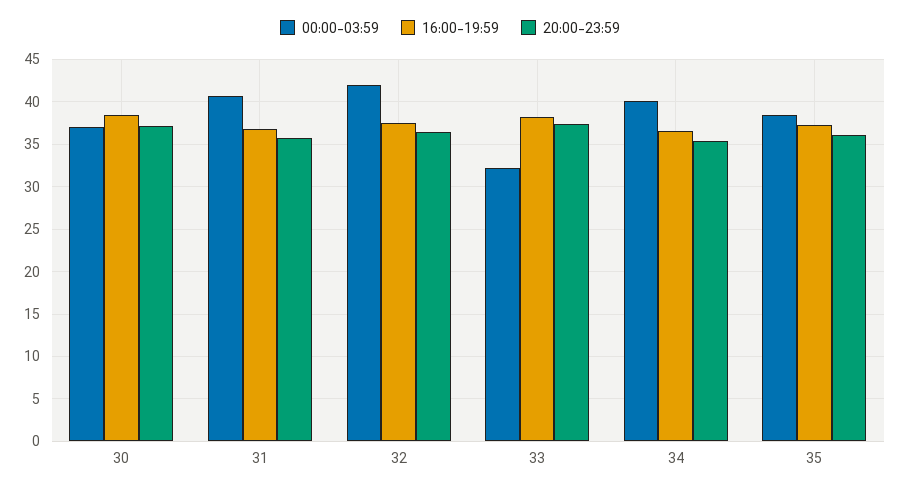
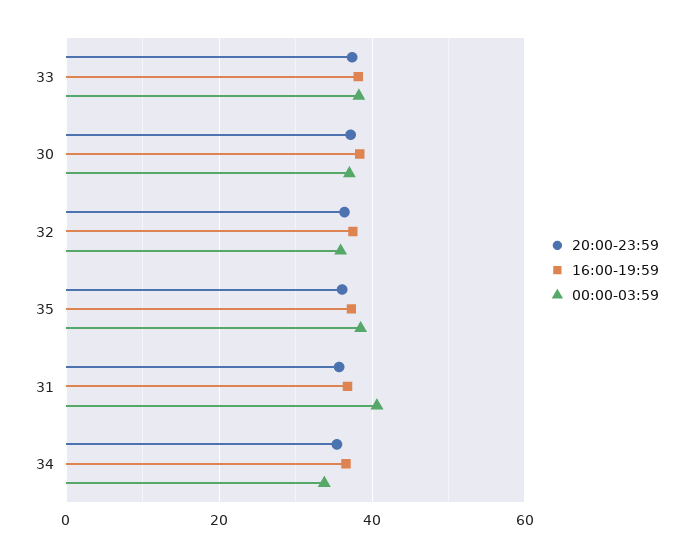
00:00-03:59, 32: 42 -> 36
00:00-03:59, 33: 32 -> 38
00:00-03:59, 34: 40 -> 34

